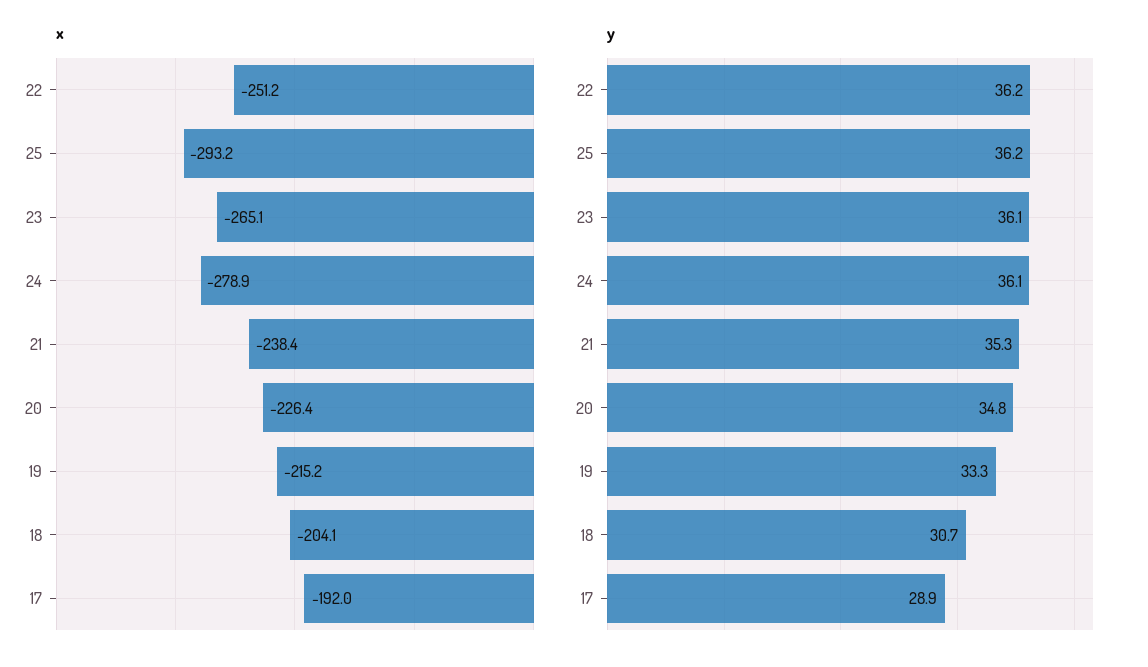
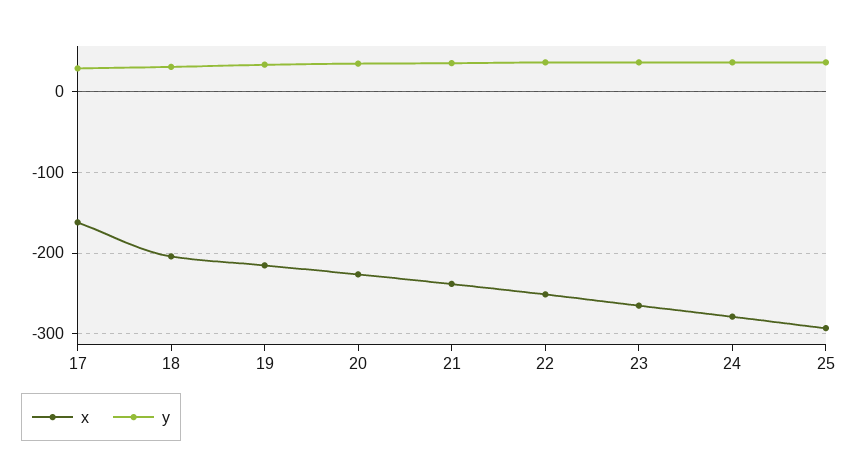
x, 17: -192 -> -160

